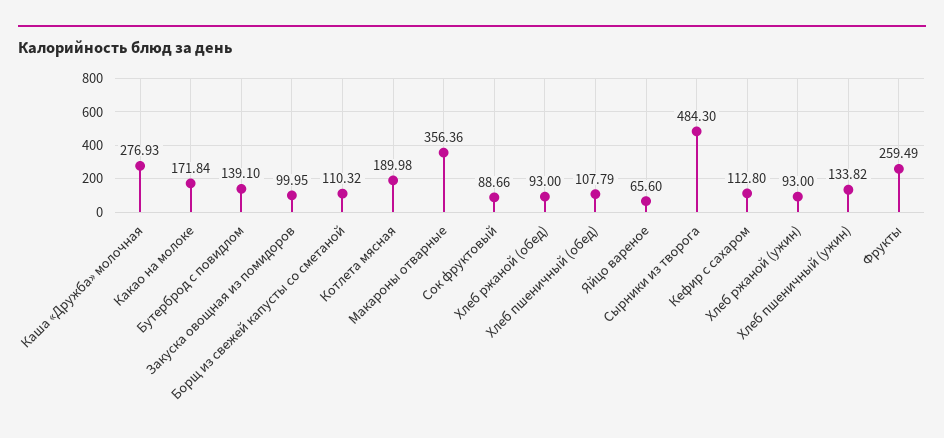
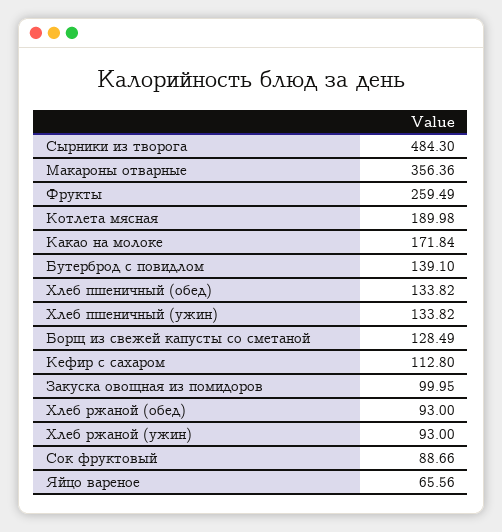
Каша «Дружба» молочная: 276.93 -> none
Борщ из свежей капусты со сметаной: 110.32 -> 128.49
Хлеб пшеничный (обед): 107.79 -> 133.82
Яйцо вареное: 65.6 -> 65.56

